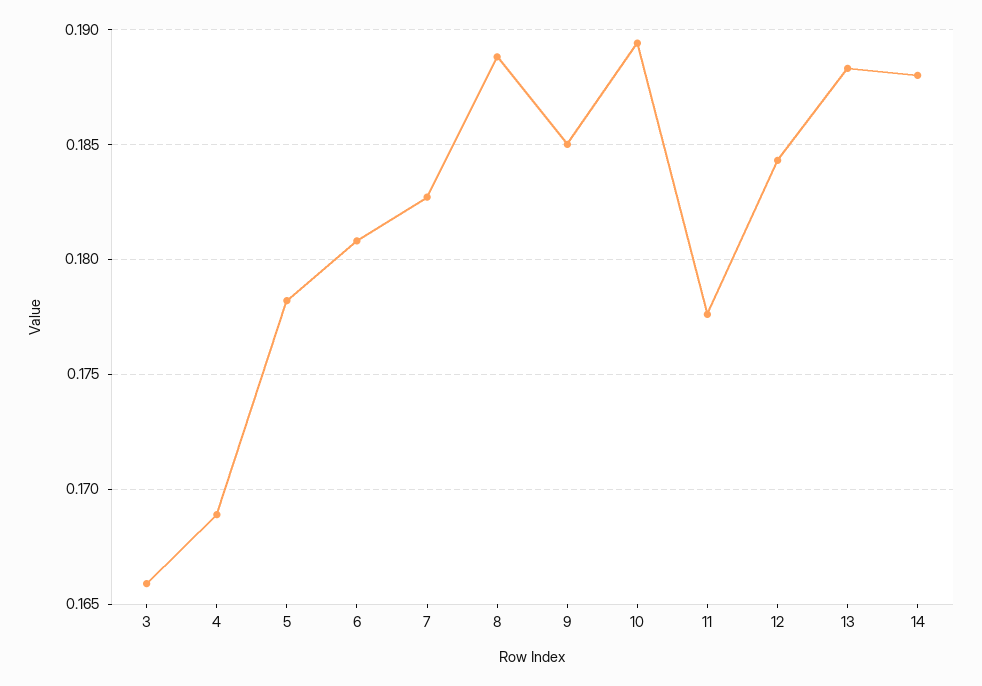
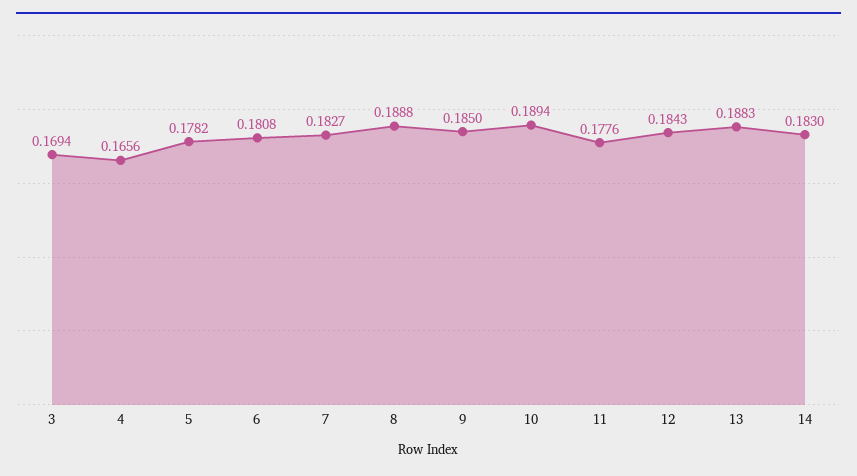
3: 0.166 -> 0.1694
4: 0.169 -> 0.1656
14: 0.188 -> 0.183

